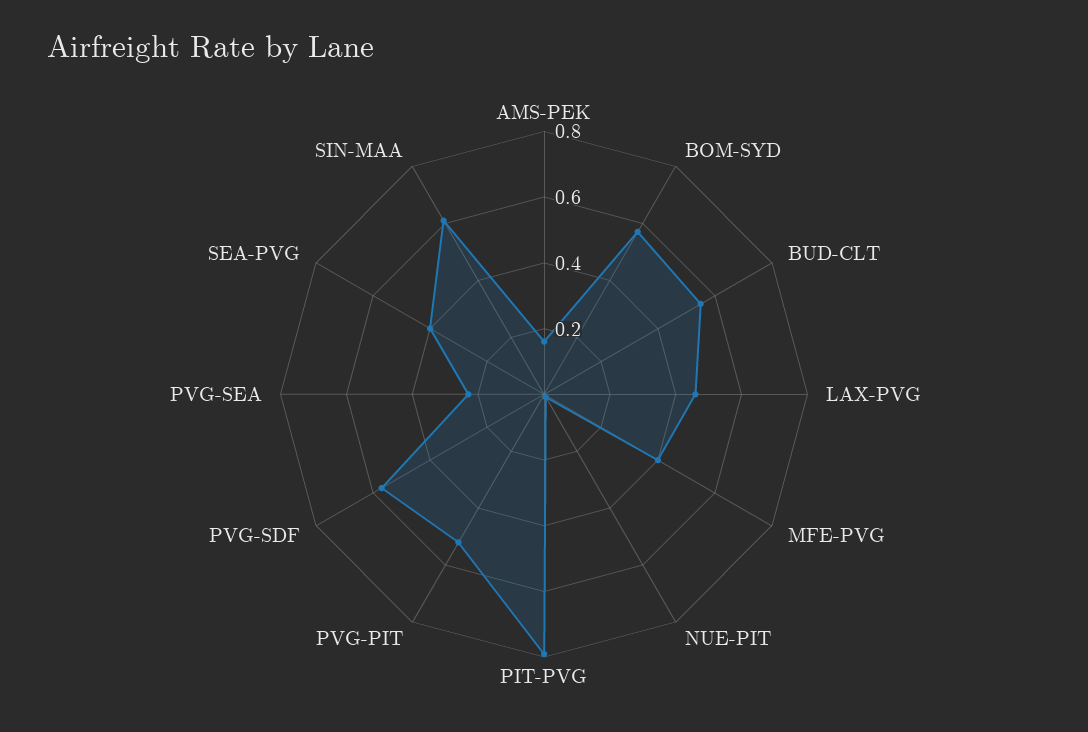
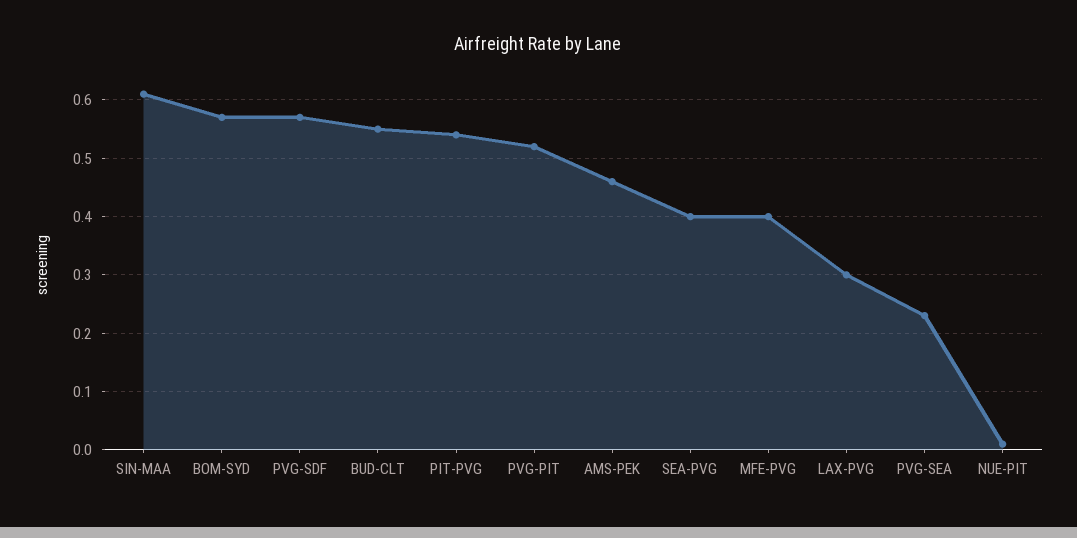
AMS-PEK: 0.15 -> 0.45
LAX-PVG: 0.45 -> 0.3
PIT-PVG: 0.8 -> 0.55

